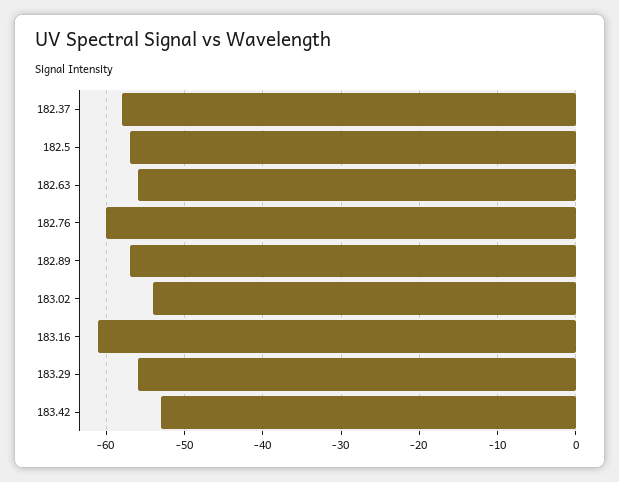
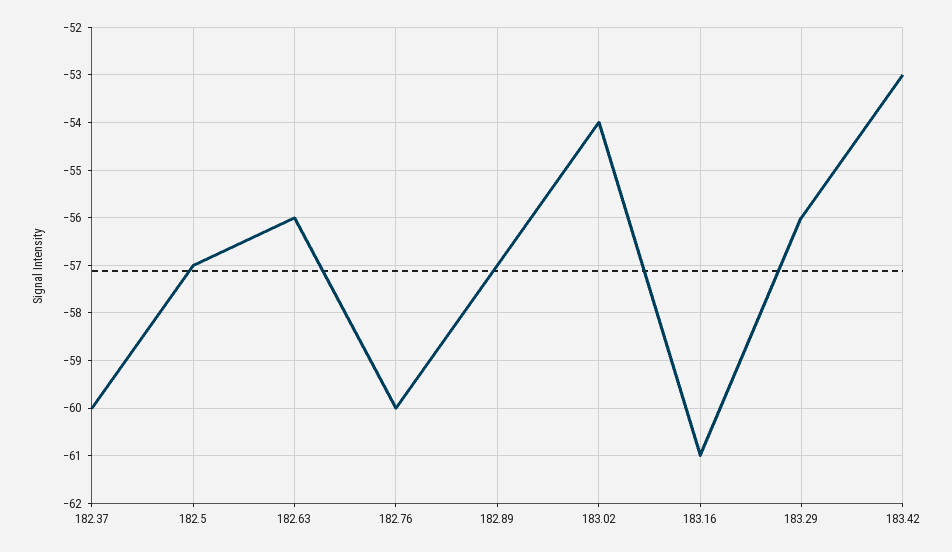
182.37: -58 -> -60

